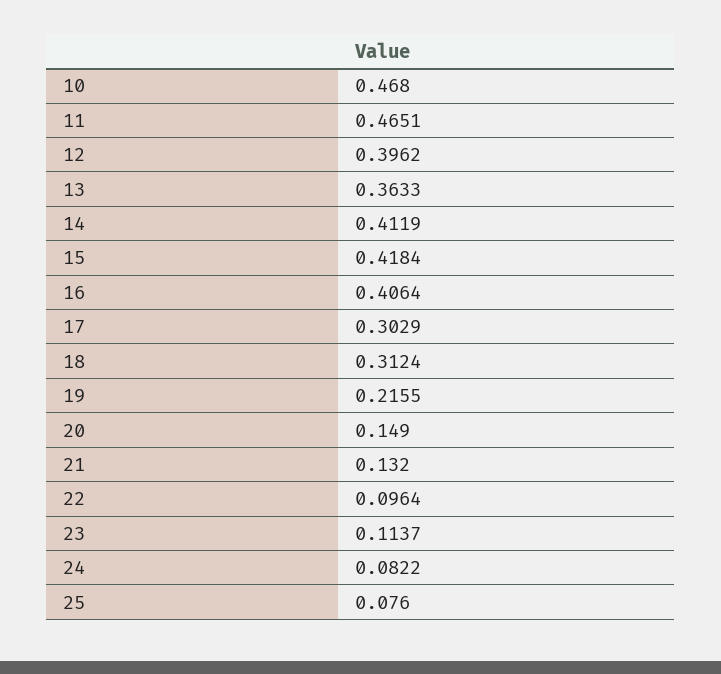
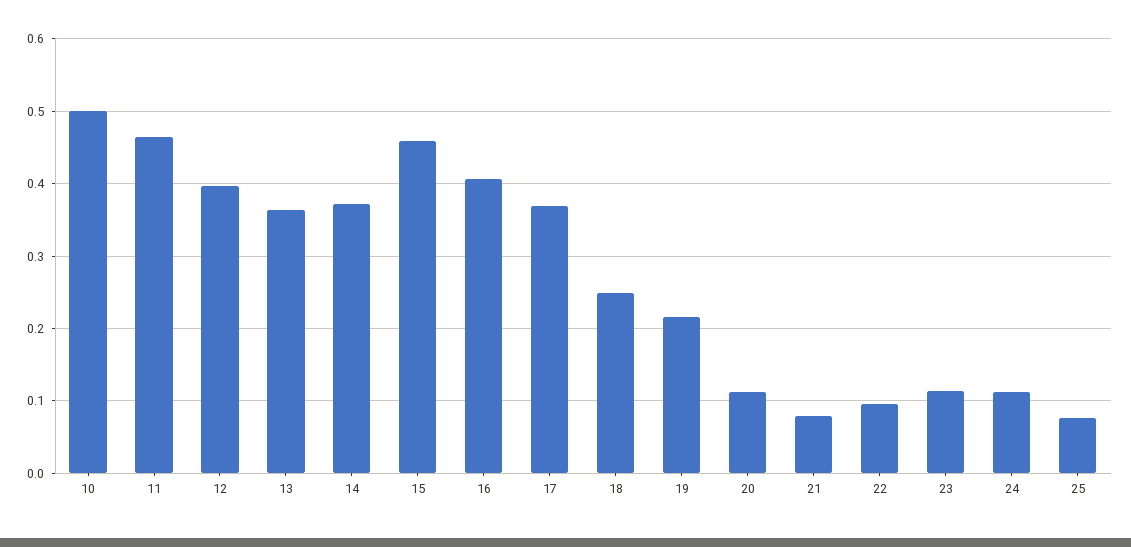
10: 0.468 -> 0.5
14: 0.4119 -> 0.37
15: 0.4184 -> 0.46
17: 0.3029 -> 0.37
18: 0.3124 -> 0.25
20: 0.149 -> 0.11
21: 0.132 -> 0.08
24: 0.0822 -> 0.11

